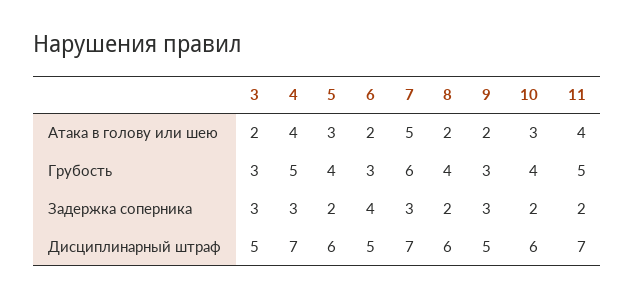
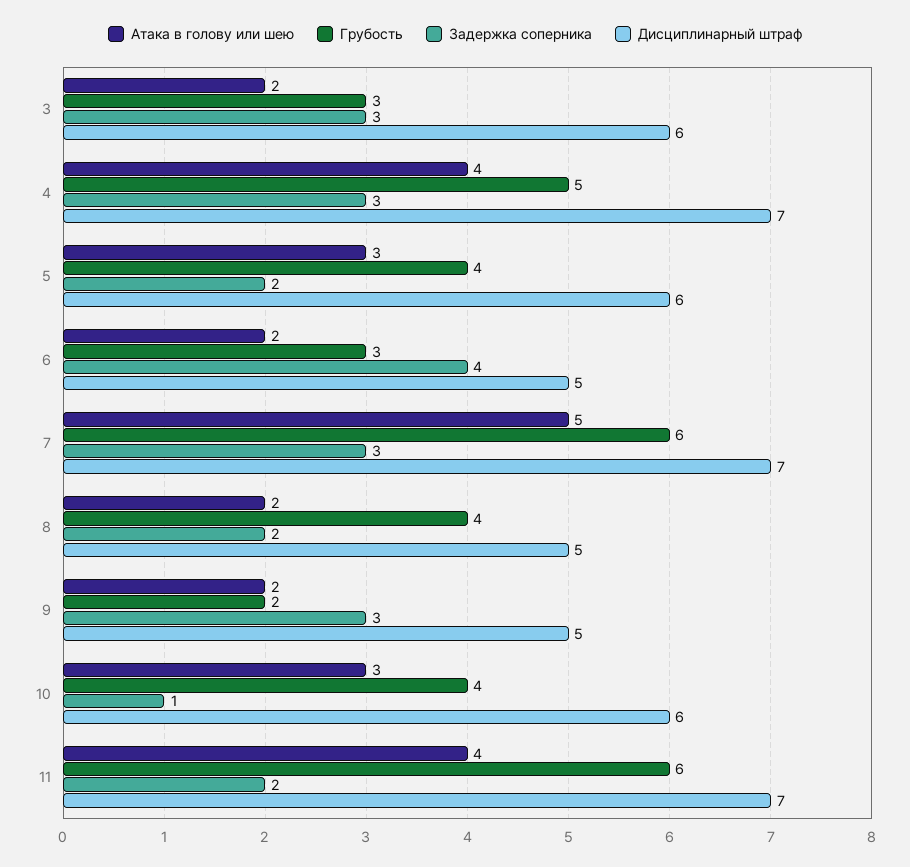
Грубость, 9: 3 -> 2
Грубость, 11: 5 -> 6
Задержка соперника, 10: 2 -> 1
Дисциплинарный штраф, 3: 5 -> 6
Дисциплинарный штраф, 8: 6 -> 5

